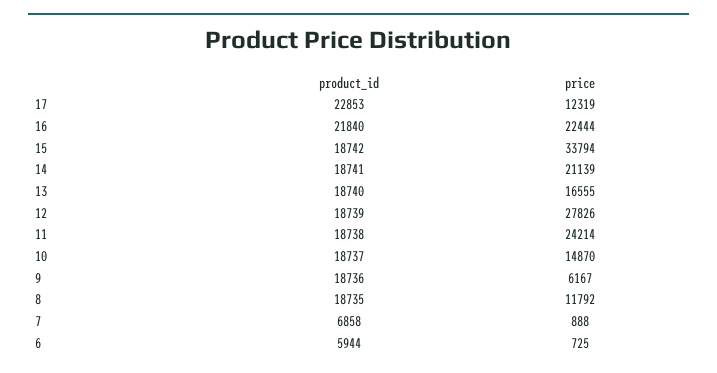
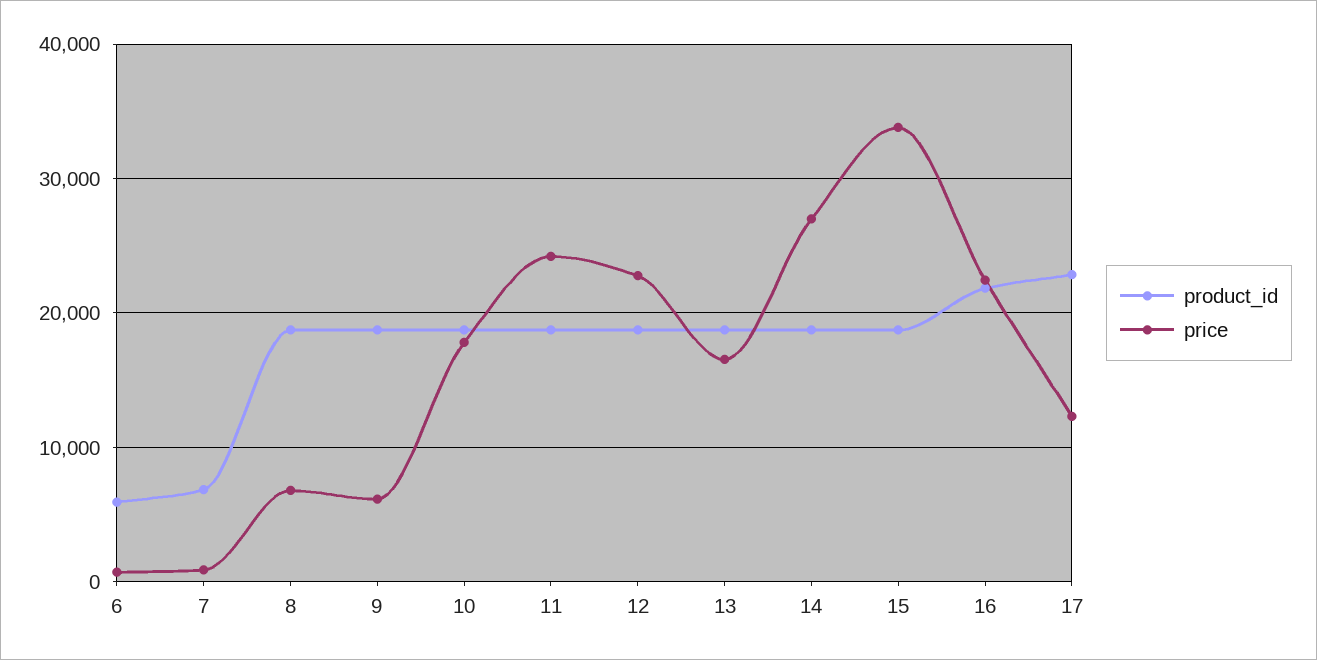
price, 14: 21139 -> 27000
price, 12: 27826 -> 23000
price, 10: 14870 -> 18000
price, 8: 11792 -> 7000

